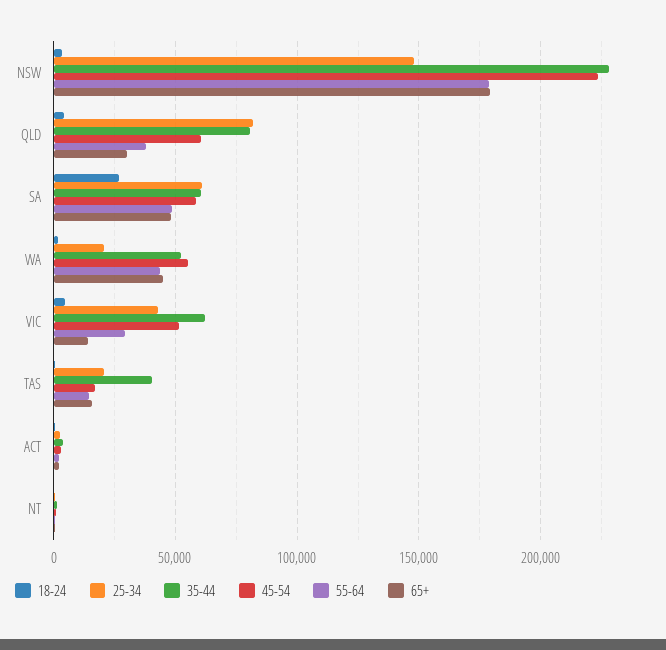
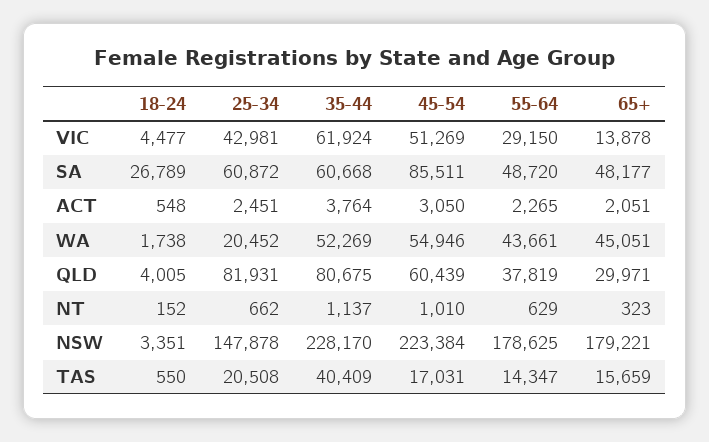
45-54, SA: 60000 -> 85511

